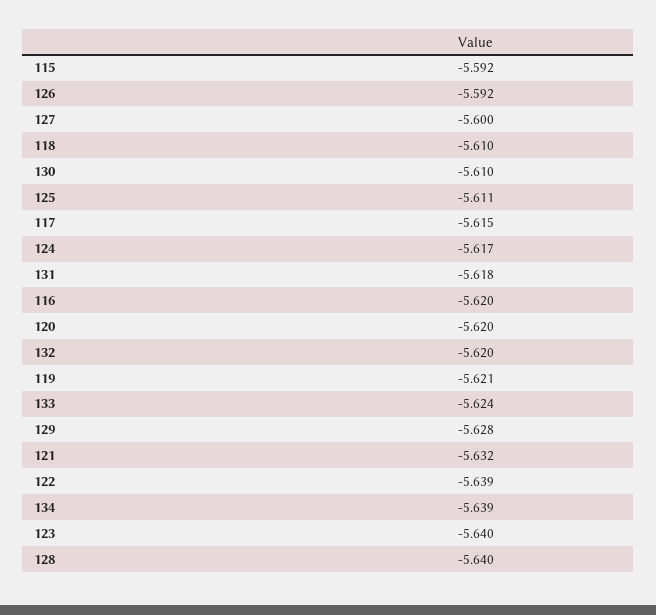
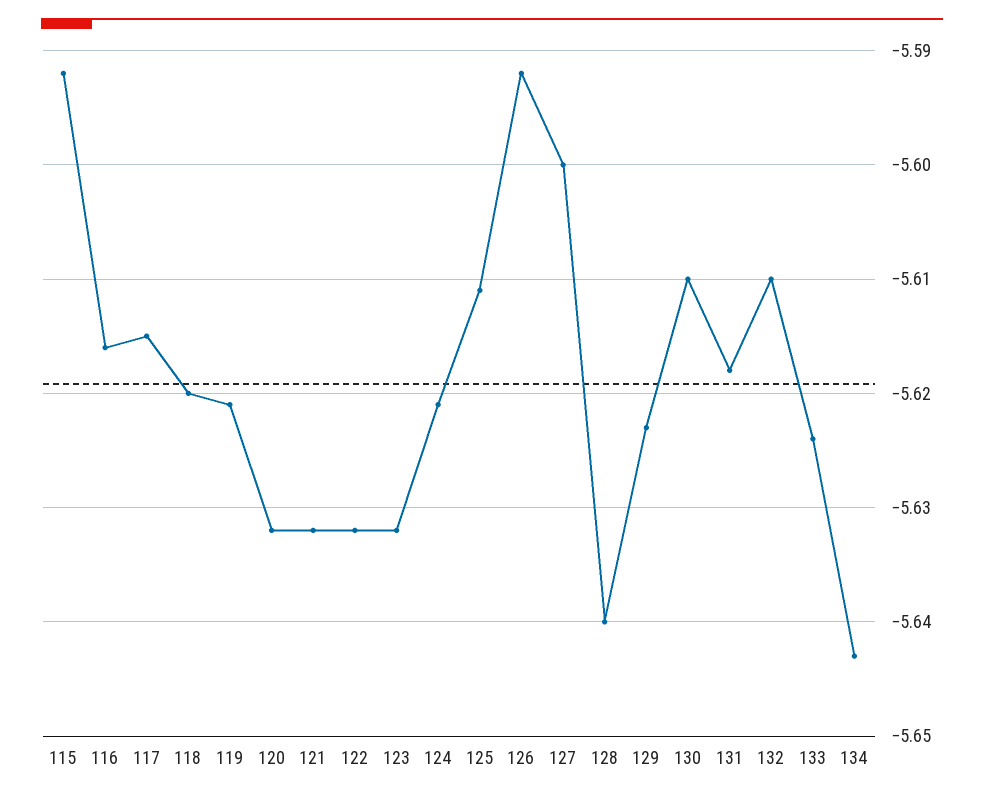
118: -5.61 -> -5.62
124: -5.617 -> -5.621
116: -5.62 -> -5.616
120: -5.62 -> -5.632
132: -5.62 -> -5.61
129: -5.628 -> -5.623
122: -5.639 -> -5.632
134: -5.639 -> -5.643
123: -5.64 -> -5.632

